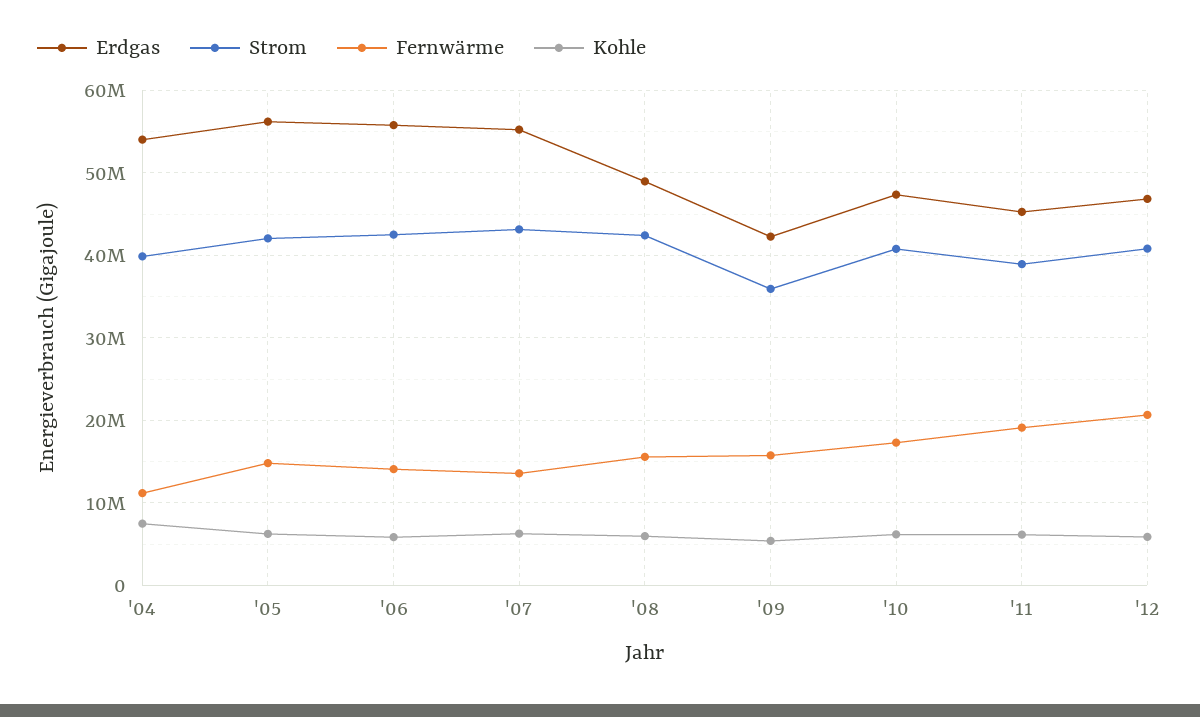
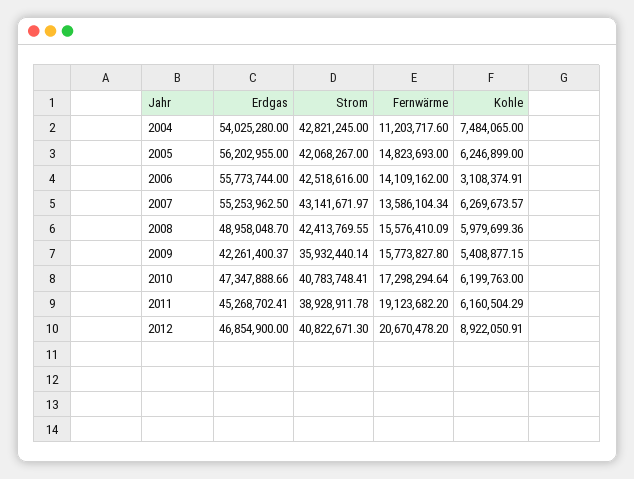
Strom, '04: 40000000 -> 42821245
Kohle, '06: 6000000 -> 3108374.91
Kohle, '12: 6000000 -> 8922050.91

